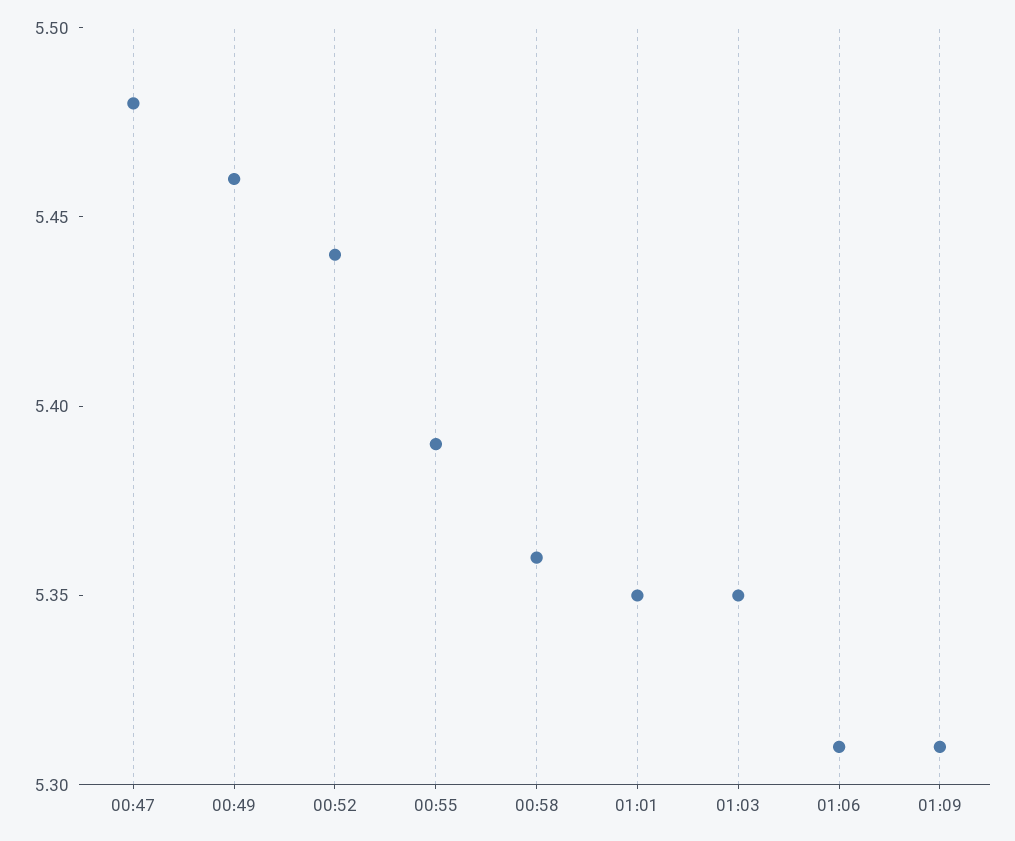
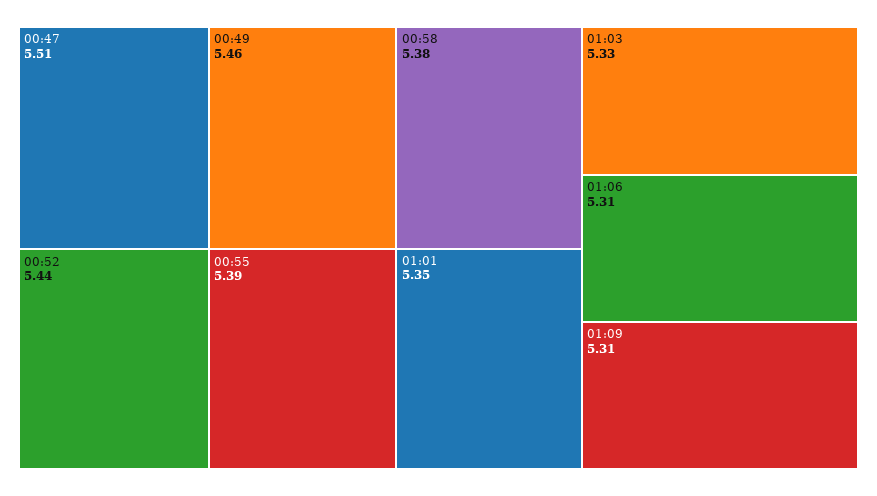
00:47: 5.48 -> 5.51
00:58: 5.36 -> 5.38
01:03: 5.35 -> 5.33

